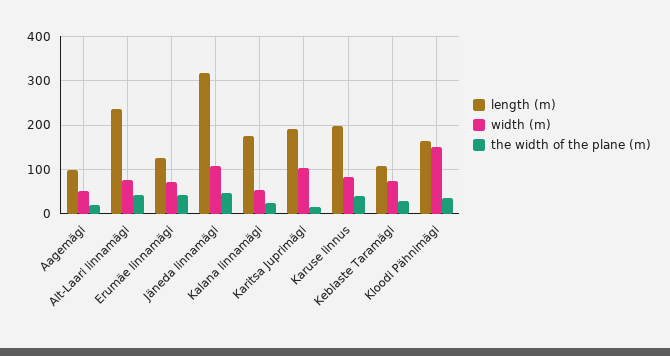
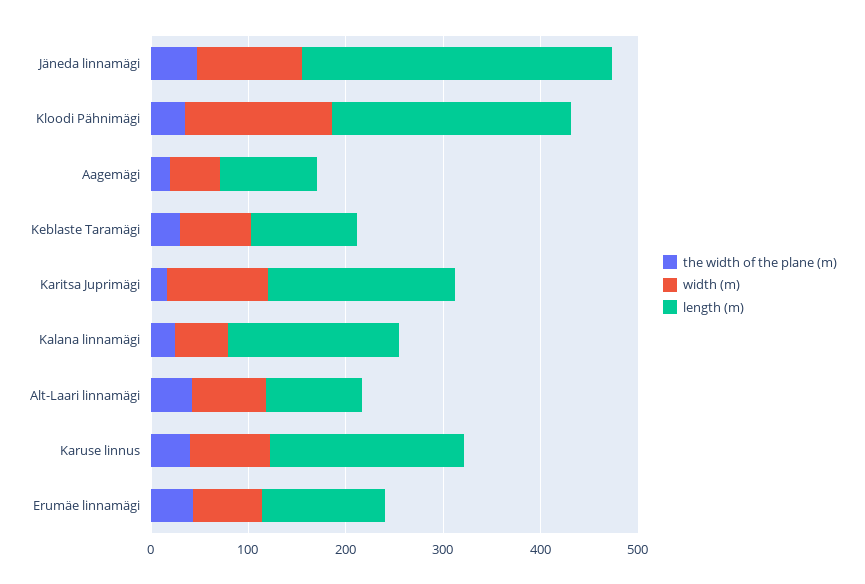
length (m), Alt-Laari linnamägi: 240 -> 100
length (m), Kloodi Pähnimägi: 160 -> 240

